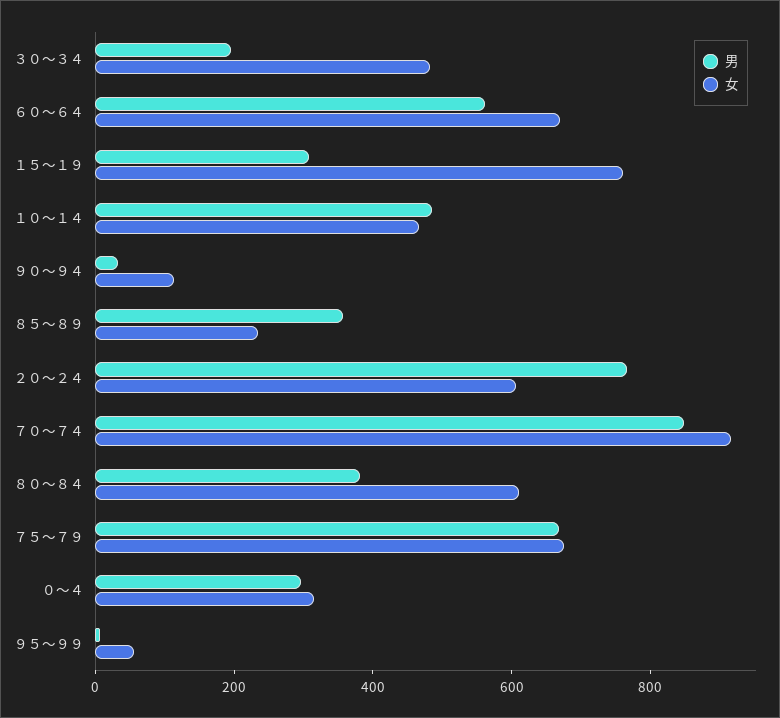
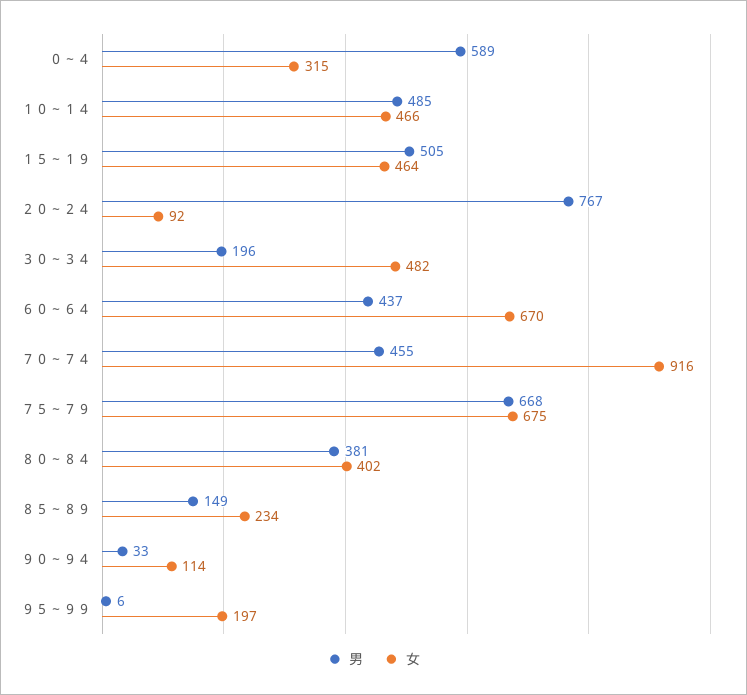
男, ６０～６４: 550 -> 437
男, １５～１９: 300 -> 505
女, １５～１９: 750 -> 464
男, ８５～８９: 350 -> 149
女, ２０～２４: 600 -> 92
男, ７０～７４: 850 -> 455
女, ８０～８４: 600 -> 402
男, ０～４: 300 -> 589
女, ９５～９９: 50 -> 197

